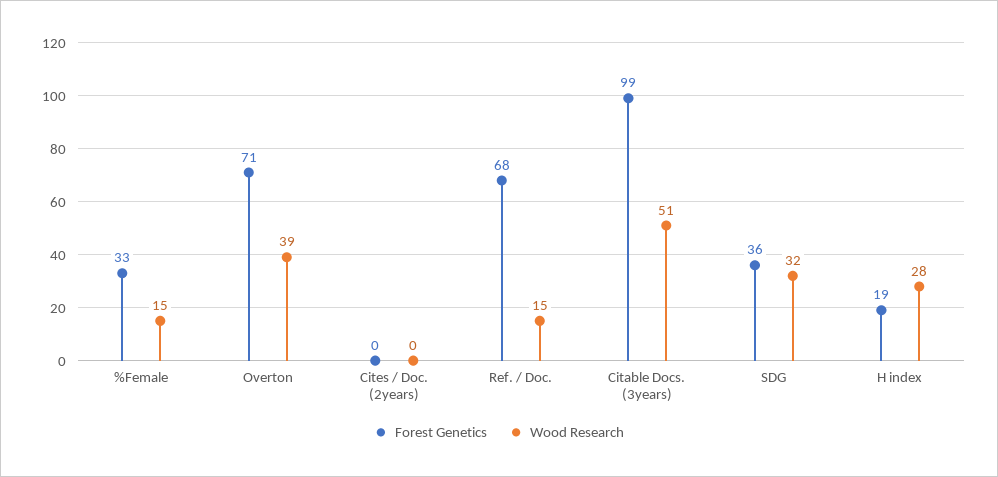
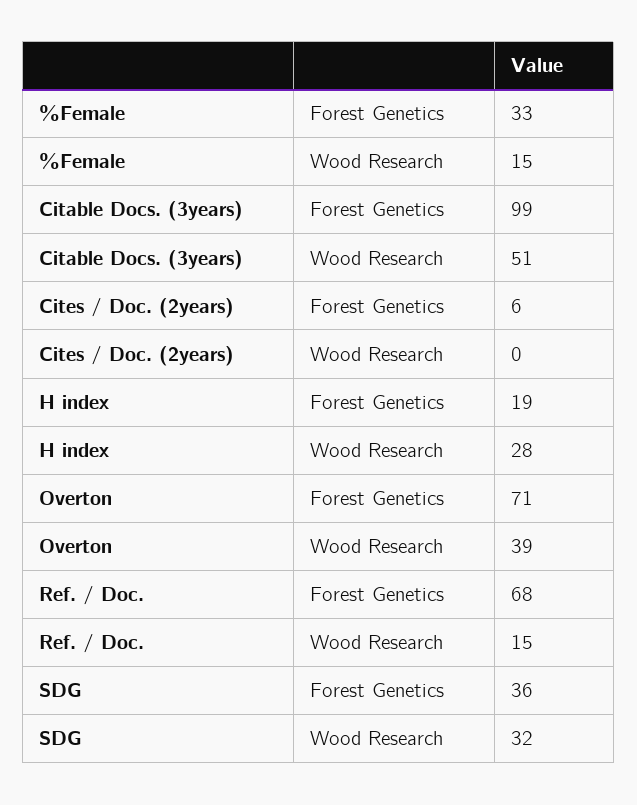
Forest Genetics, Cites / Doc. (2years): 0 -> 6

